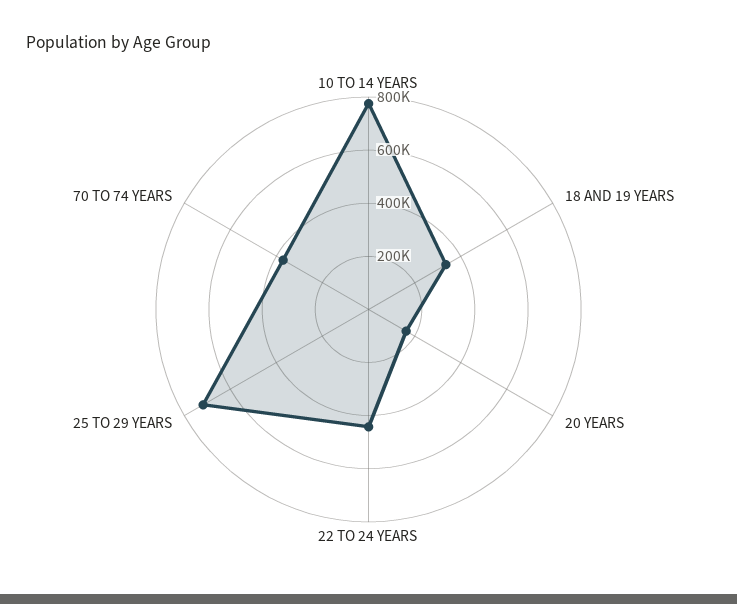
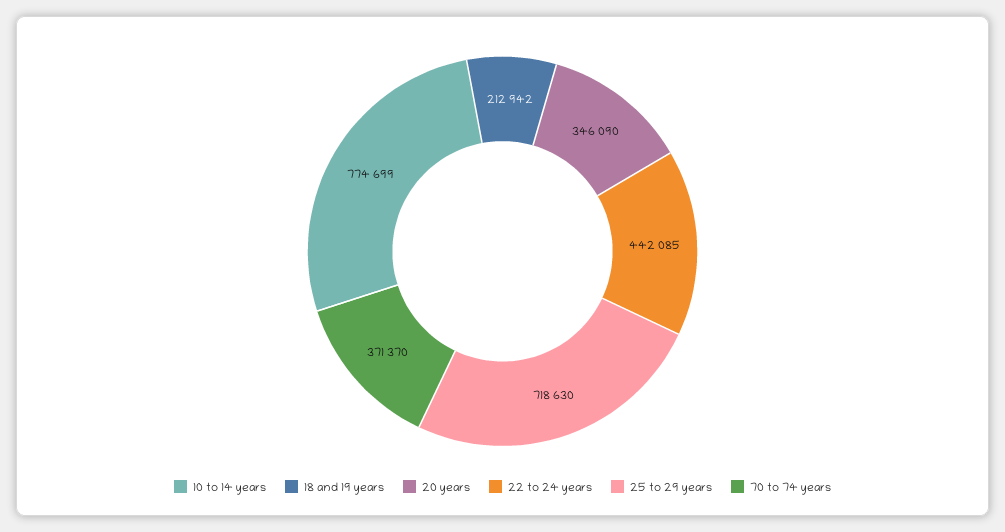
18 AND 19 YEARS: 350000 -> 212942
20 YEARS: 150000 -> 346090

